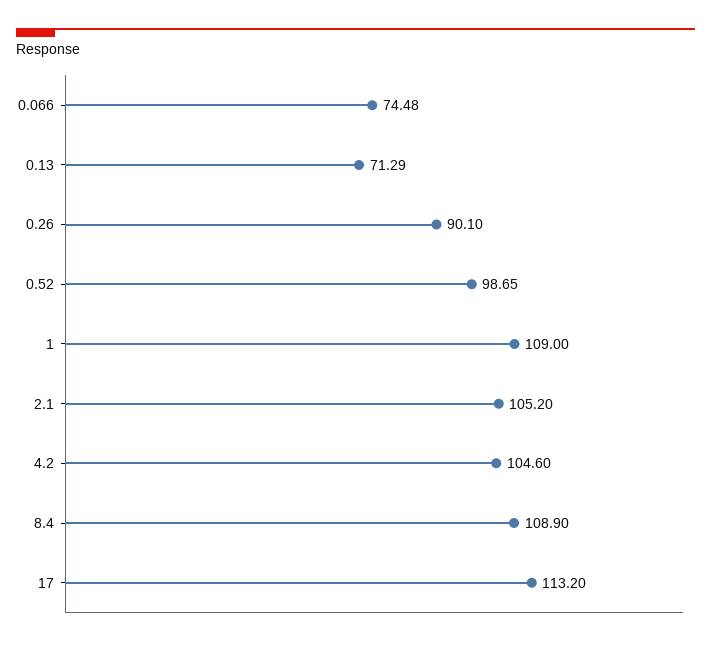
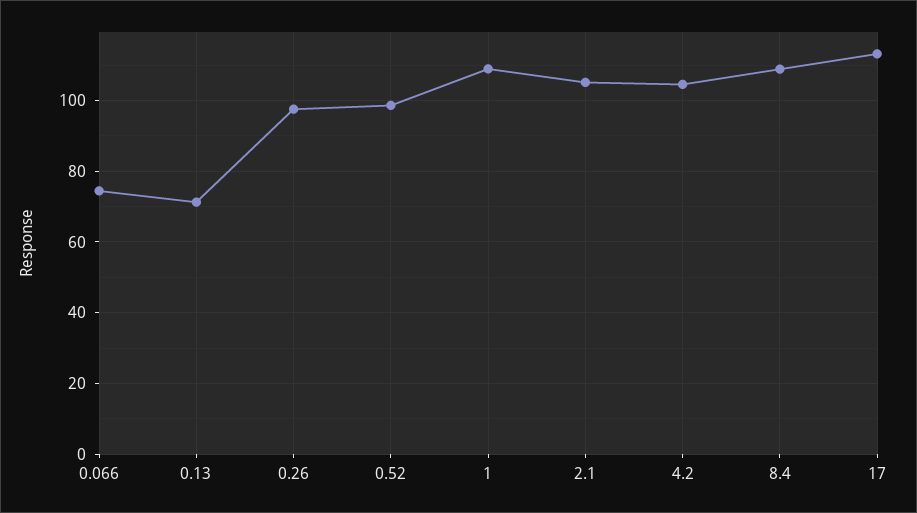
0.26: 90.1 -> 98

